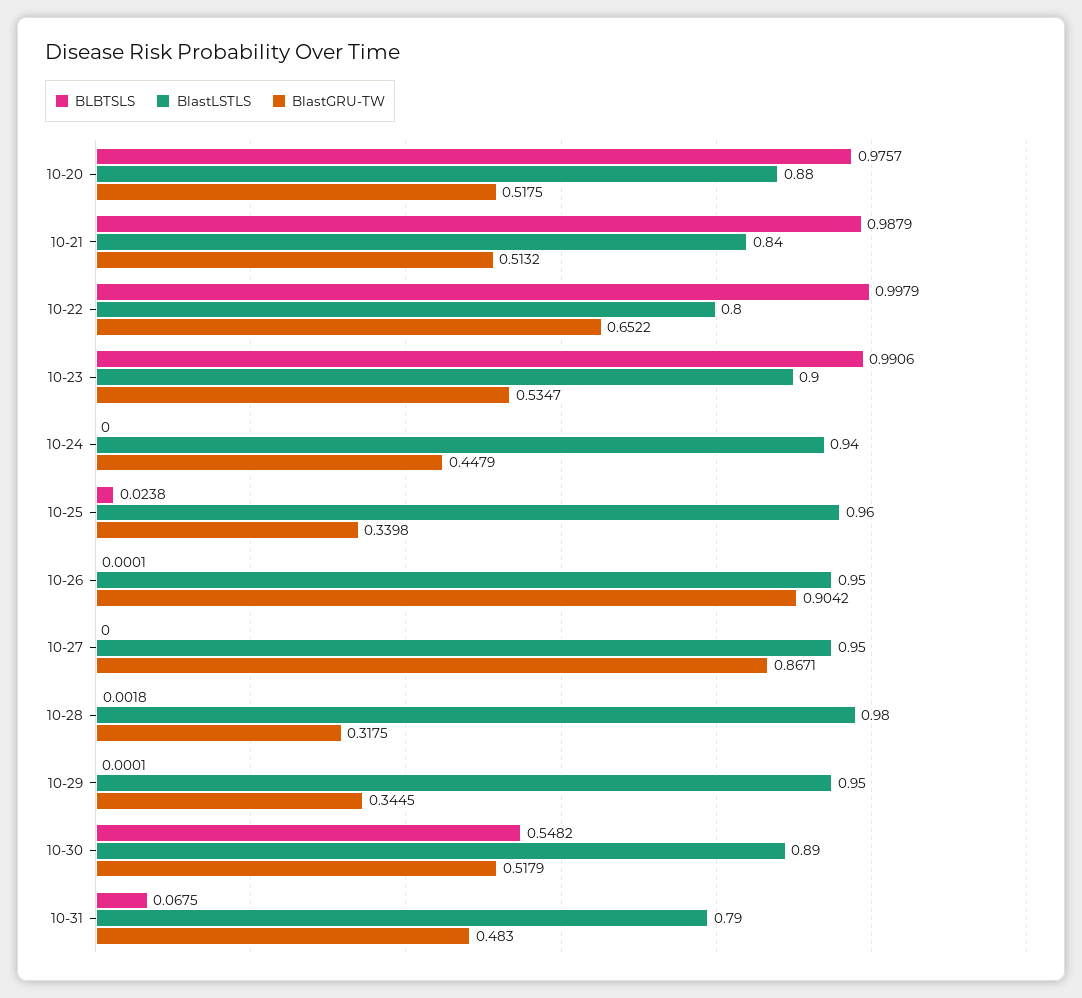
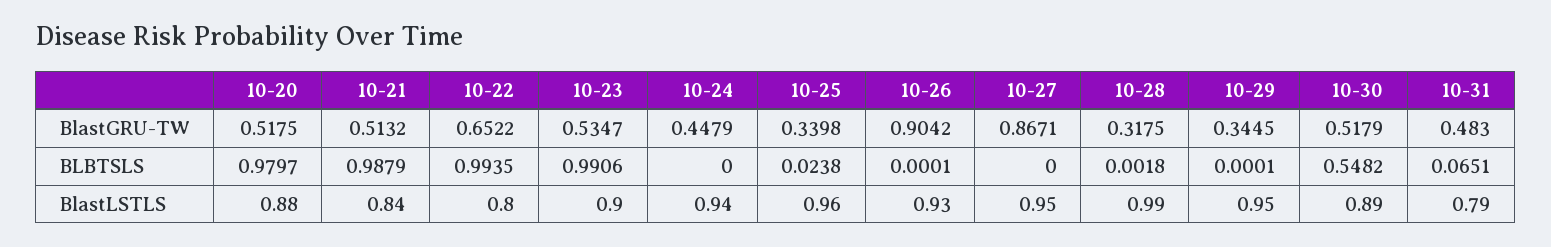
BLBTSLS, 10-20: 0.9757 -> 0.9797
BLBTSLS, 10-22: 0.9979 -> 0.9935
BlastLSTLS, 10-26: 0.95 -> 0.93
BlastLSTLS, 10-28: 0.98 -> 0.99
BLBTSLS, 10-31: 0.0675 -> 0.0651

